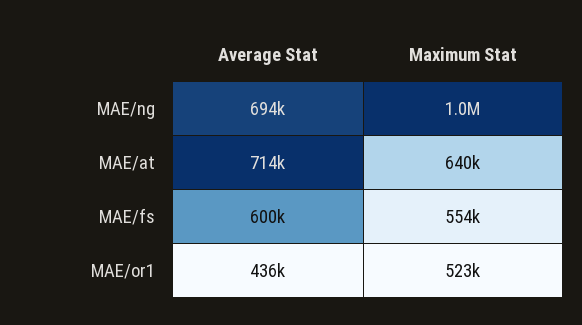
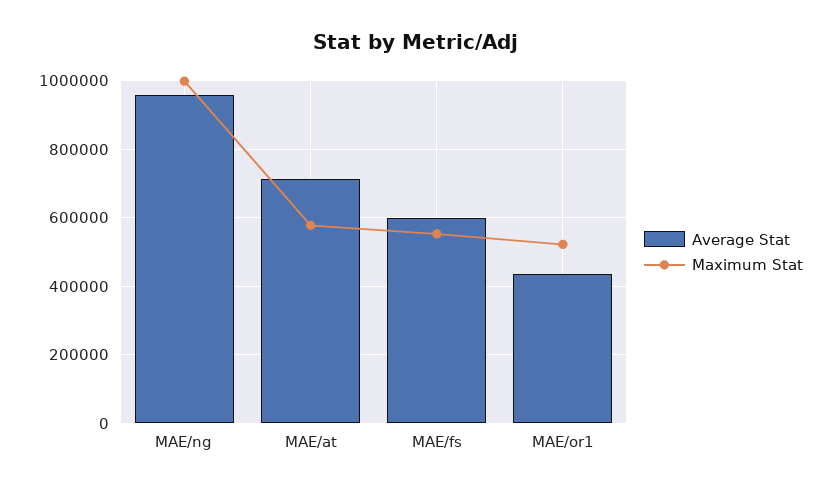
Average Stat, MAE/ng: 694000 -> 960000
Maximum Stat, MAE/at: 640000 -> 580000

